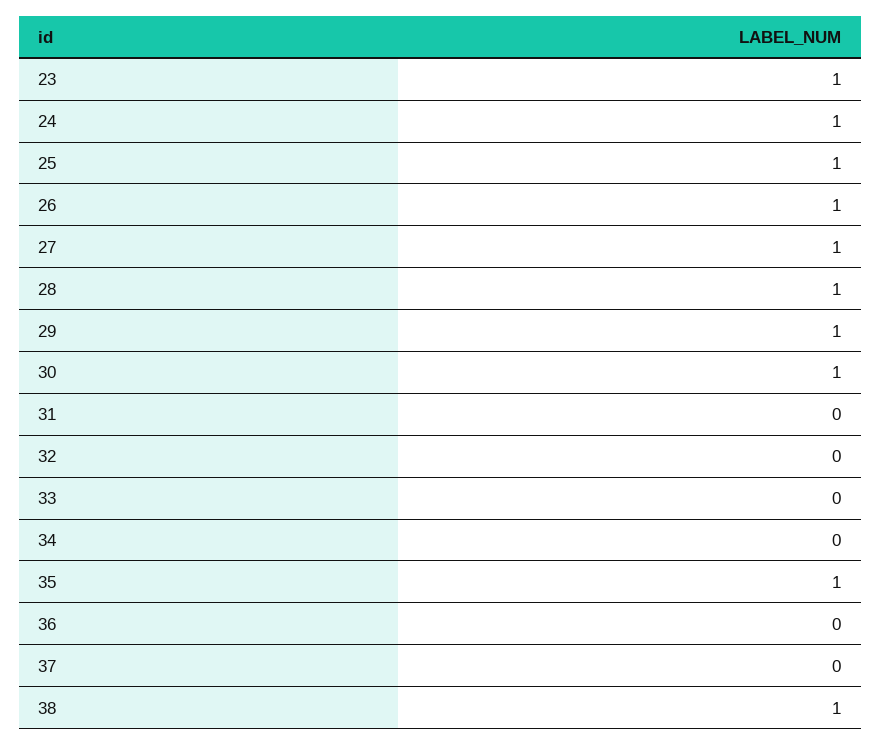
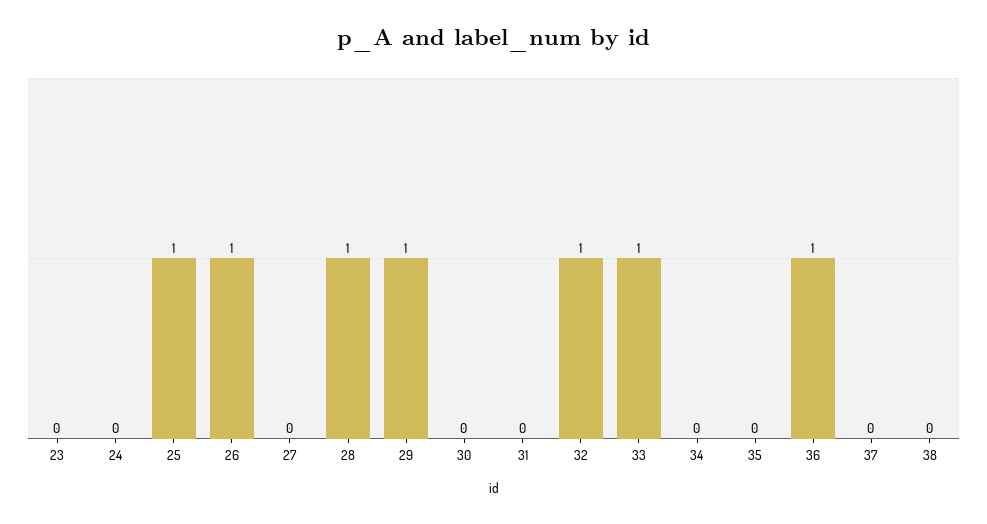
23: 1 -> 0
24: 1 -> 0
27: 1 -> 0
30: 1 -> 0
32: 0 -> 1
33: 0 -> 1
35: 1 -> 0
36: 0 -> 1
38: 1 -> 0

